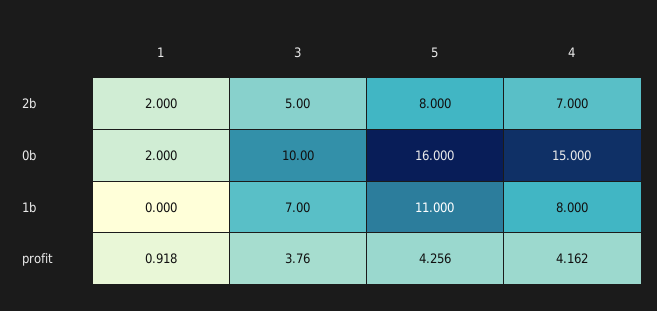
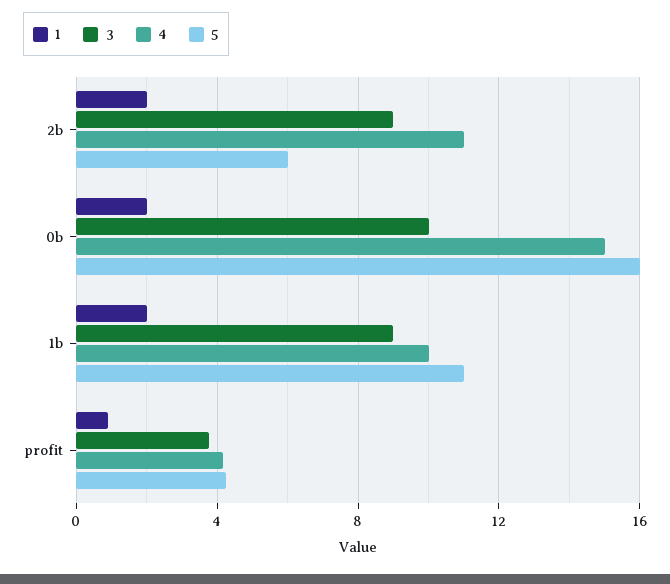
3, 2b: 5 -> 9
5, 2b: 8 -> 6
4, 2b: 7 -> 11
1, 1b: 0 -> 2
3, 1b: 7 -> 9
4, 1b: 8 -> 10

